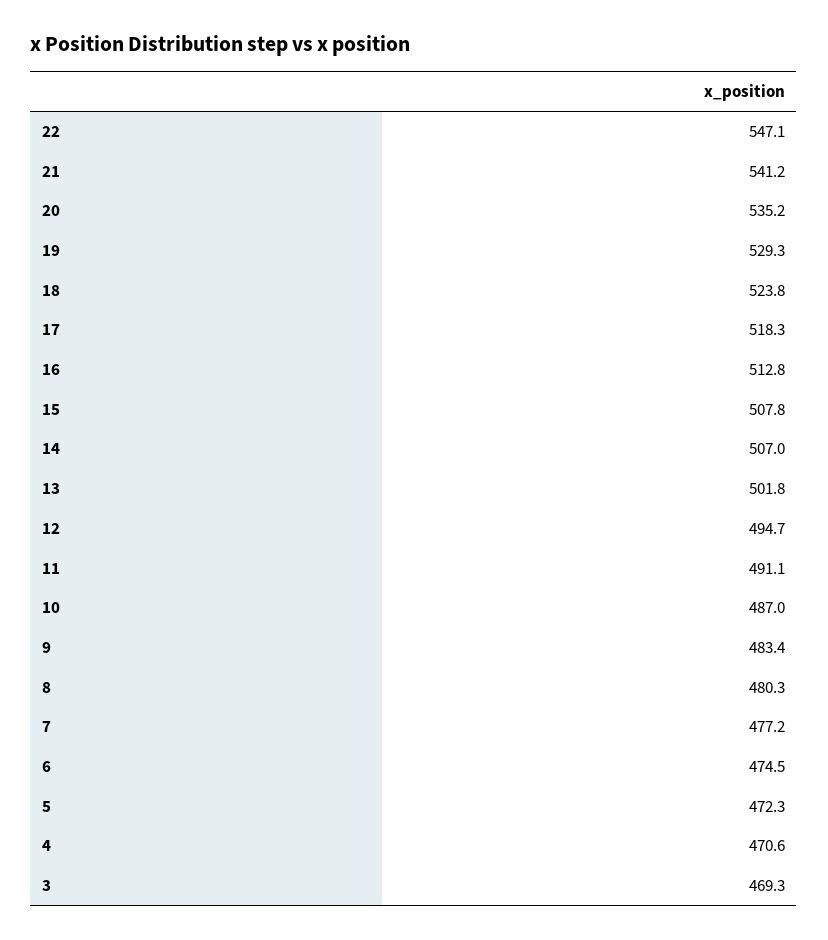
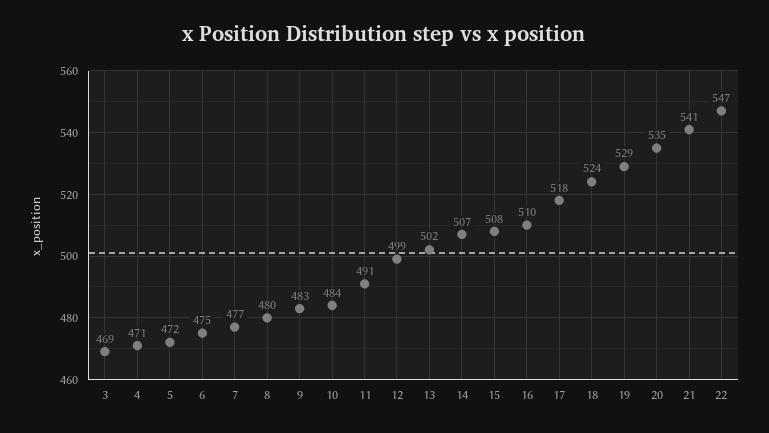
16: 512.8 -> 510
12: 494.7 -> 499
10: 487 -> 484

